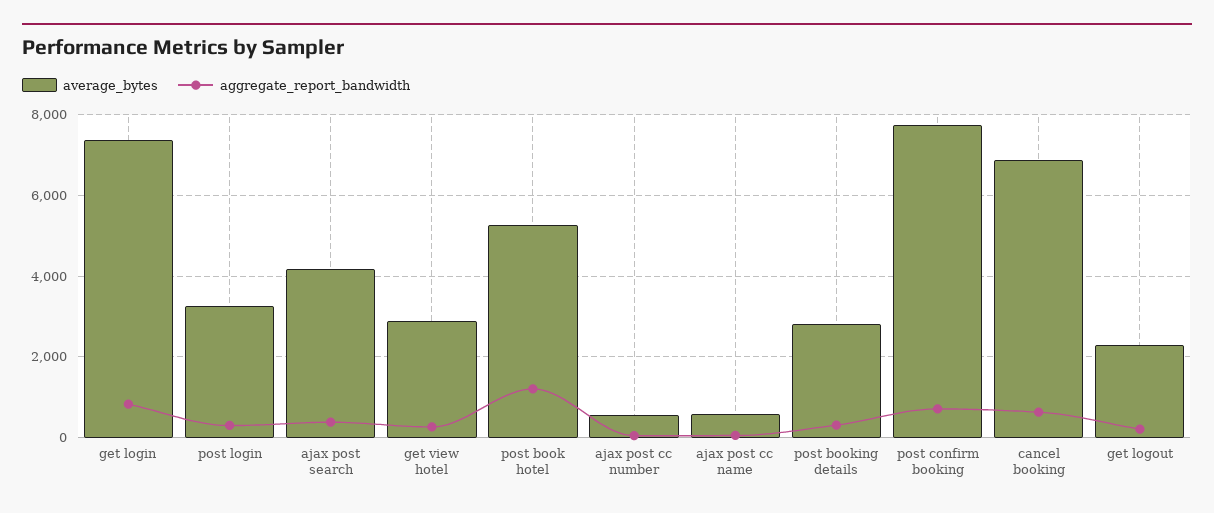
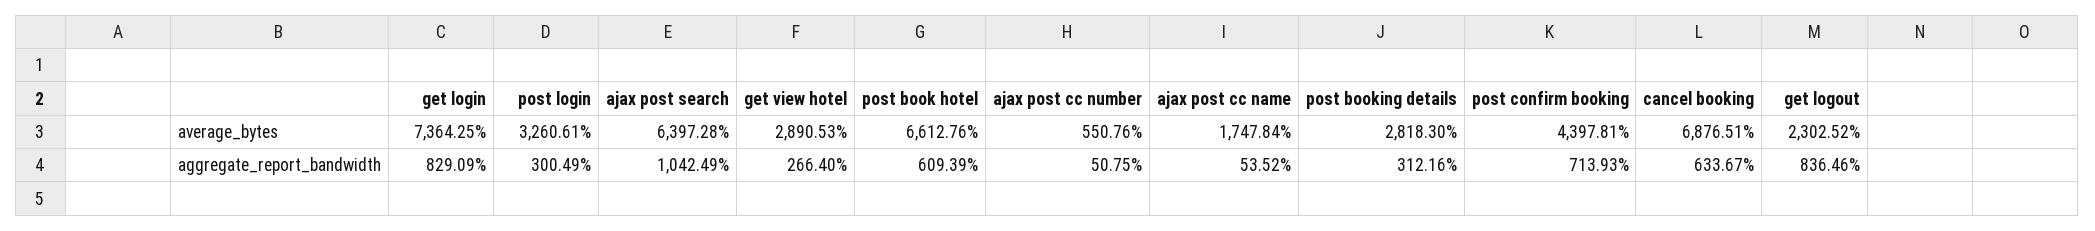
average_bytes, ajax post search: 4200 -> 6397.28
aggregate_report_bandwidth, ajax post search: 400 -> 1042.49
average_bytes, post book hotel: 5200 -> 6612.76
aggregate_report_bandwidth, post book hotel: 1200 -> 609.39
average_bytes, ajax post cc name: 600 -> 1747.84
average_bytes, post confirm booking: 7800 -> 4397.81
aggregate_report_bandwidth, get logout: 200 -> 836.46

